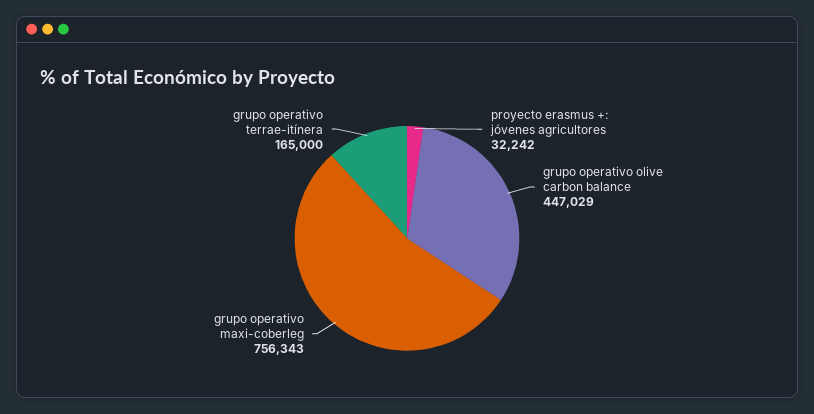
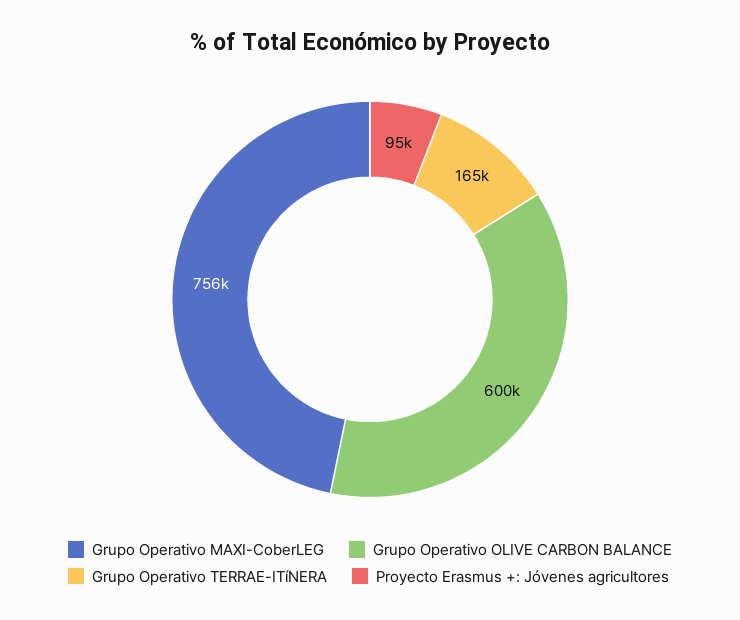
proyecto erasmus +: jóvenes agricultores: 32242 -> 95000
grupo operativo olive carbon balance: 447029 -> 600000

